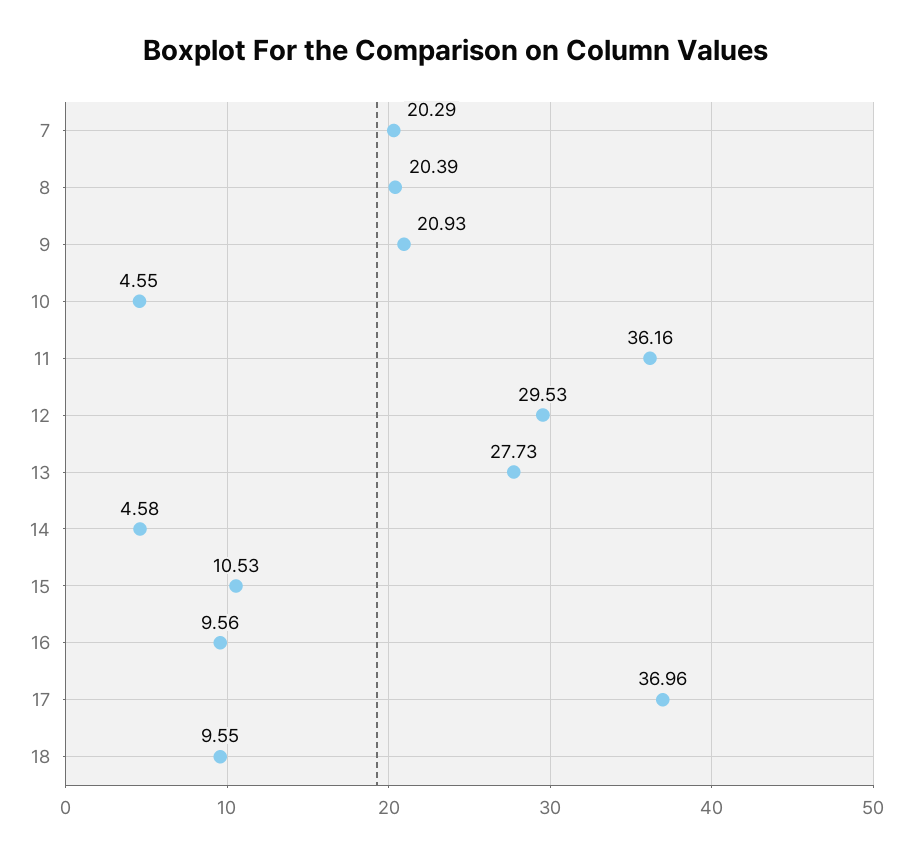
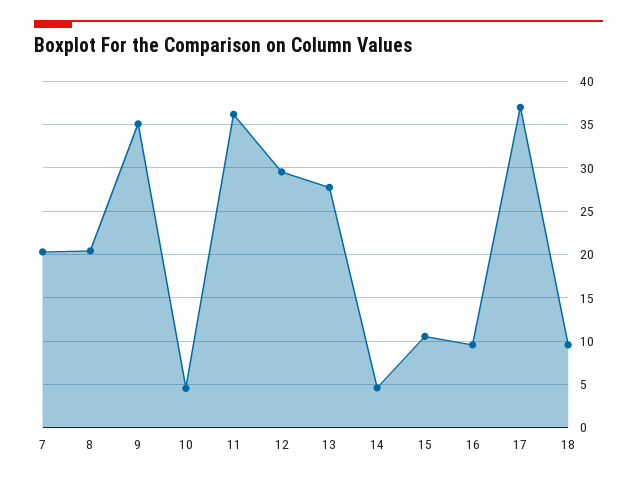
9: 20.93 -> 35

